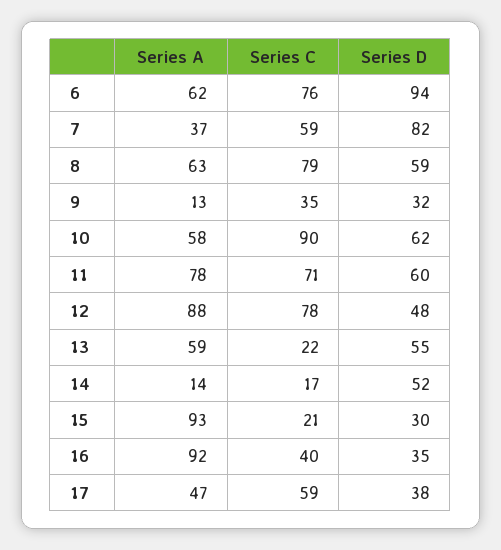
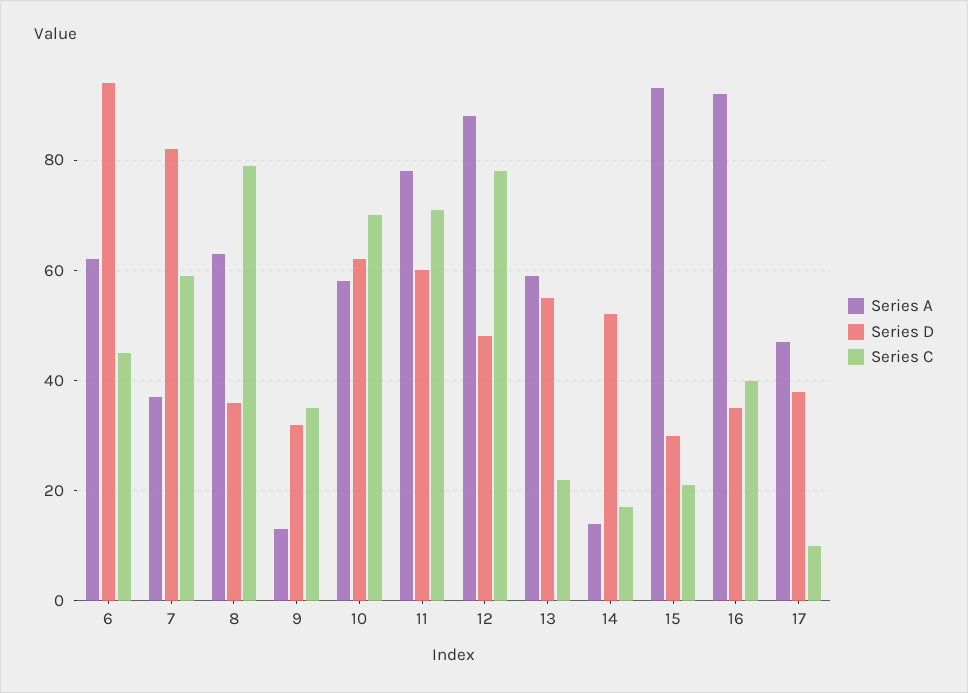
Series C, 6: 76 -> 45
Series D, 8: 59 -> 35
Series C, 10: 90 -> 70
Series C, 17: 59 -> 10

